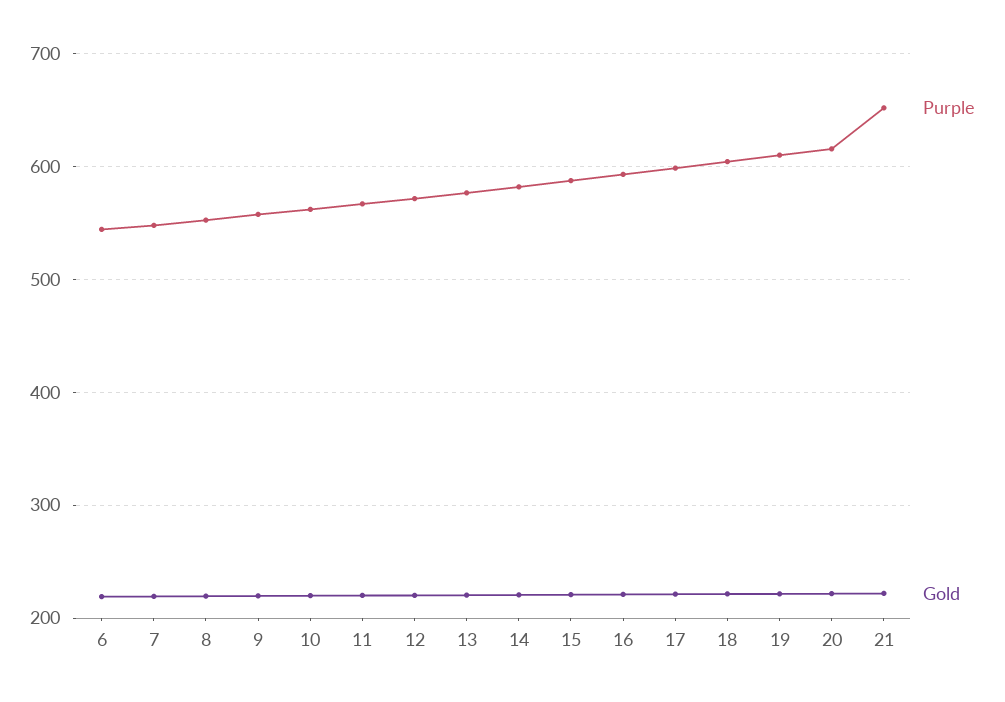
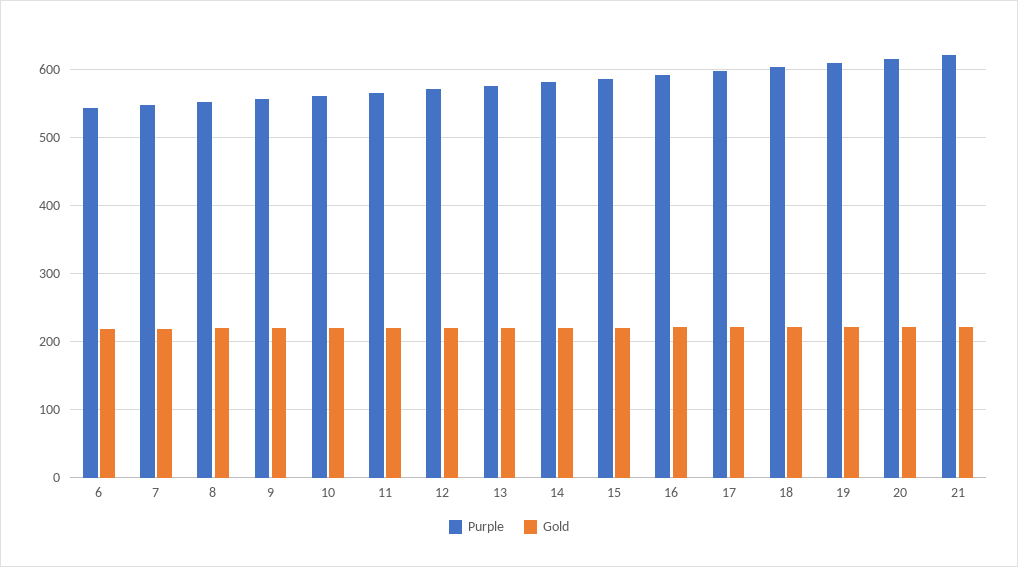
Purple, 21: 650 -> 620

